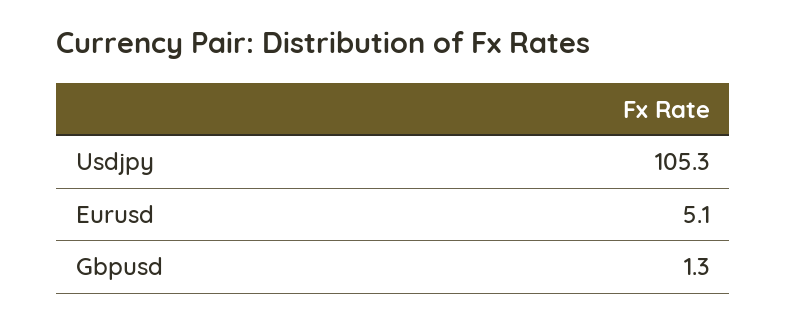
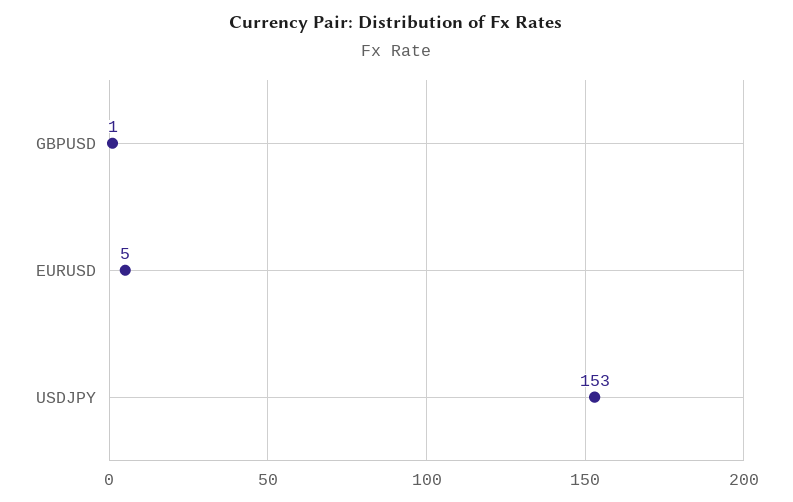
Usdjpy: 105.3 -> 153

